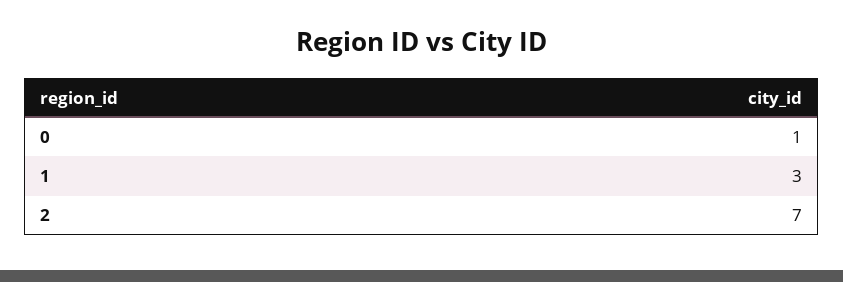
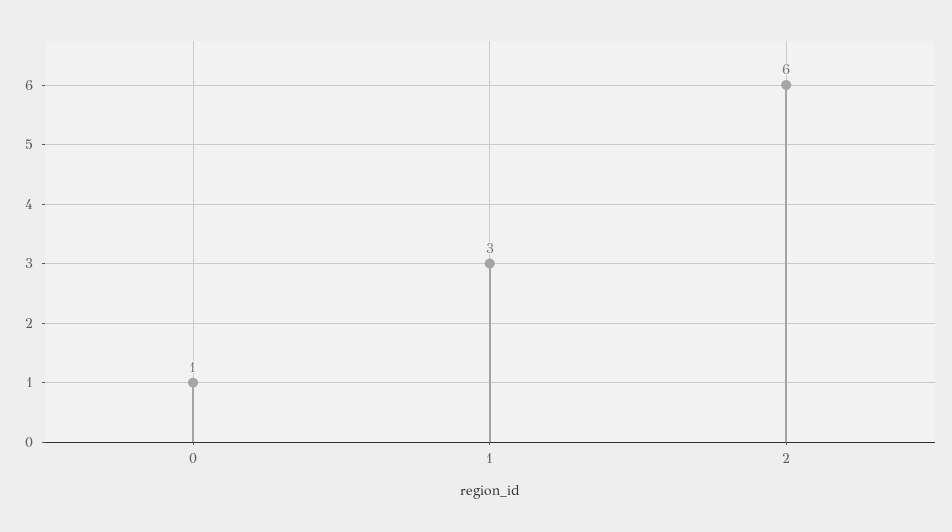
2: 7 -> 6

